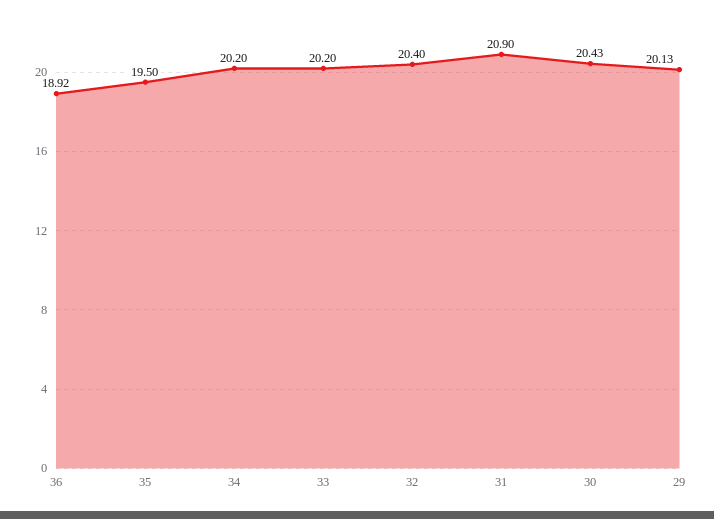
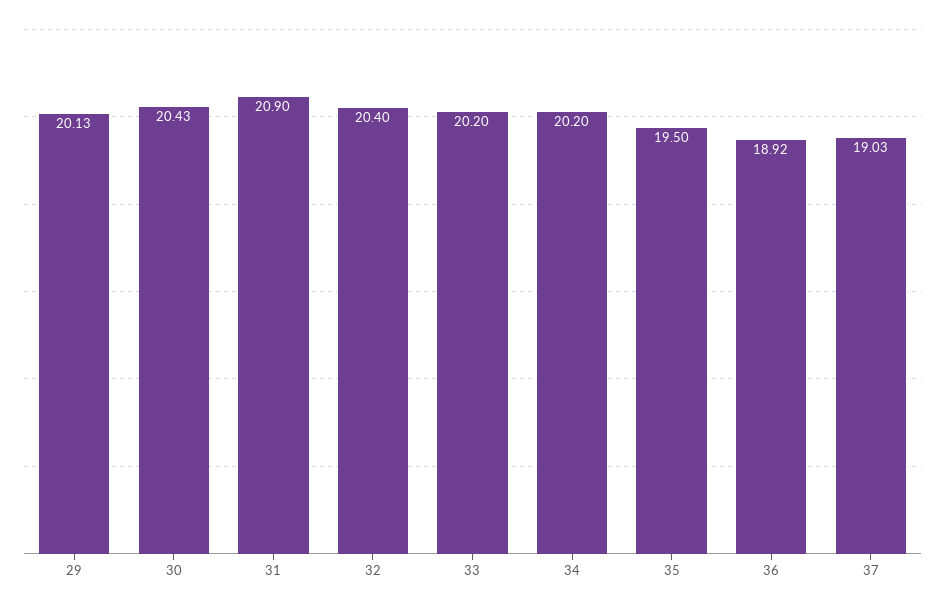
37: none -> 19.03

